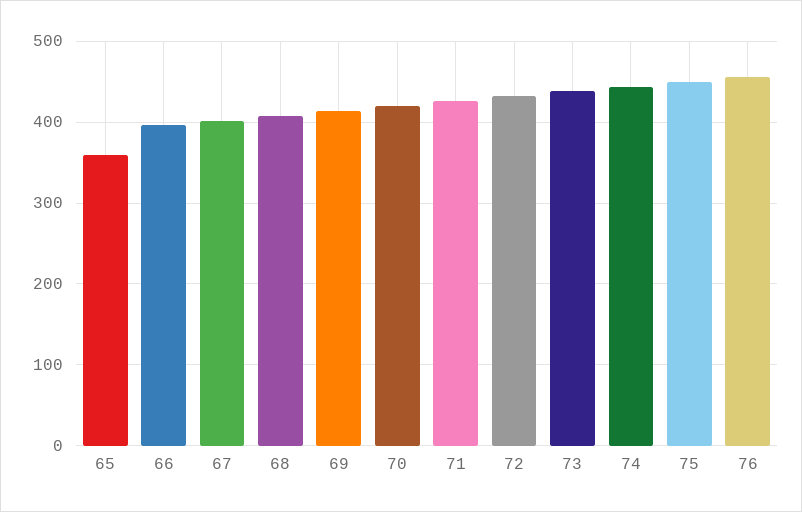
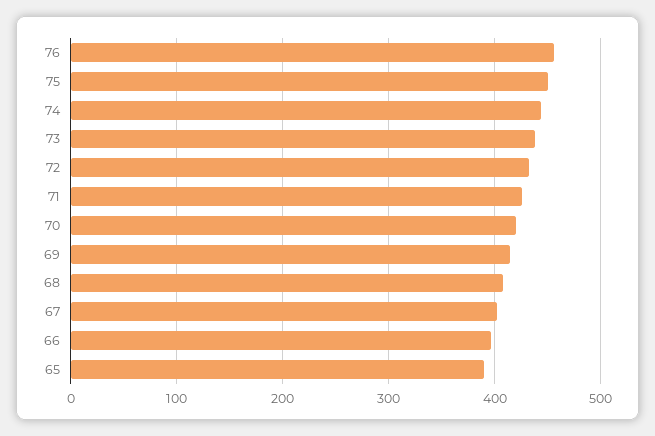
65: 360 -> 390

